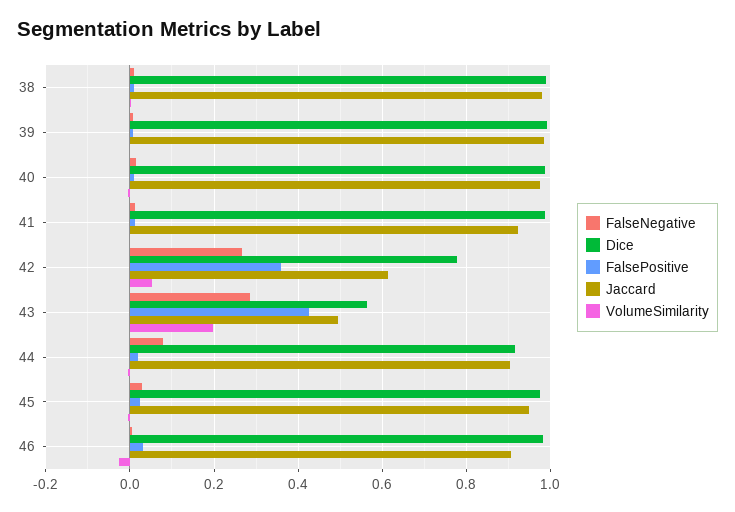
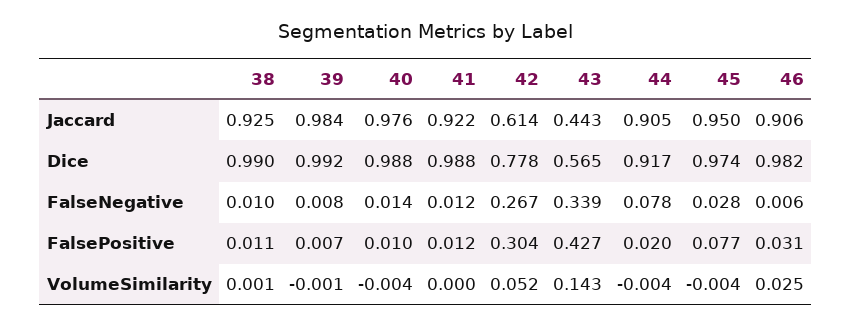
Jaccard, 38: 0.98 -> 0.925
FalsePositive, 42: 0.36 -> 0.304
FalseNegative, 43: 0.28 -> 0.339
Jaccard, 43: 0.5 -> 0.443
VolumeSimilarity, 43: 0.2 -> 0.143
FalsePositive, 45: 0.02 -> 0.077
VolumeSimilarity, 46: -0.02 -> 0.025

